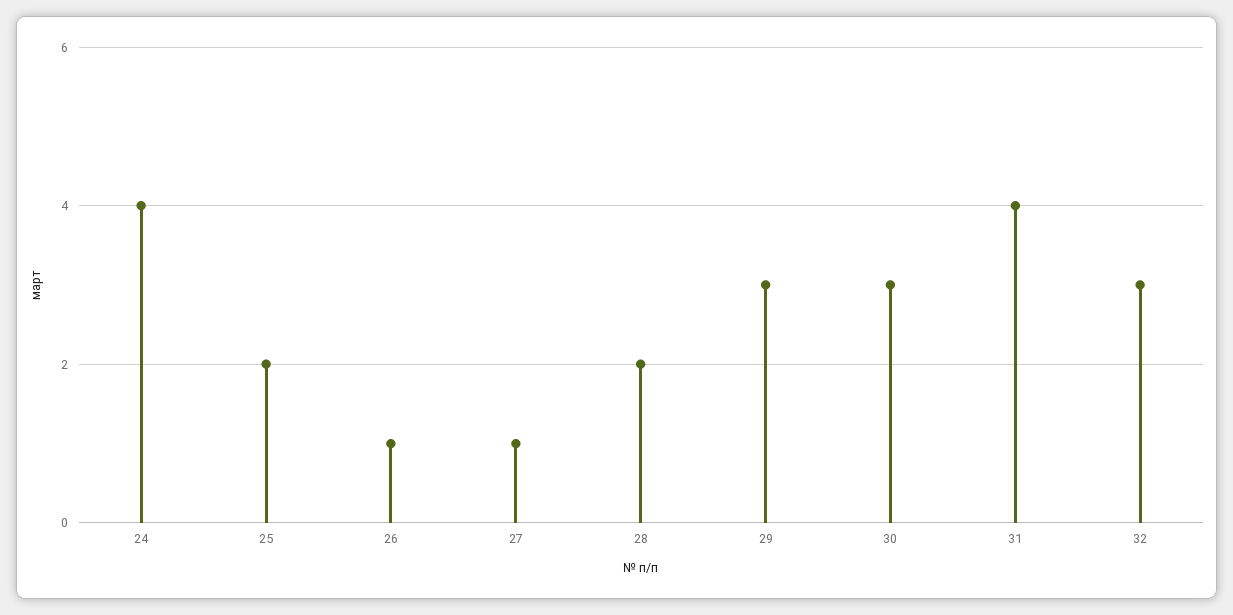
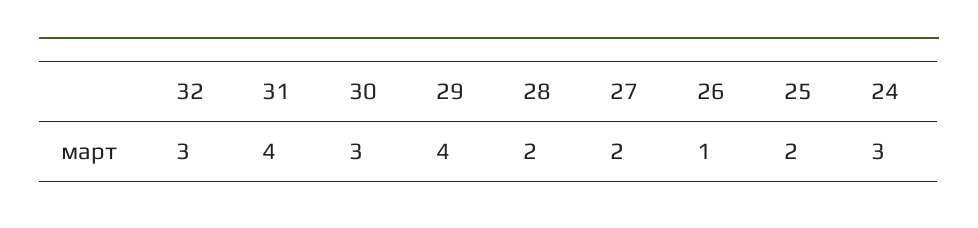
24: 4 -> 3
27: 1 -> 2
29: 3 -> 4

